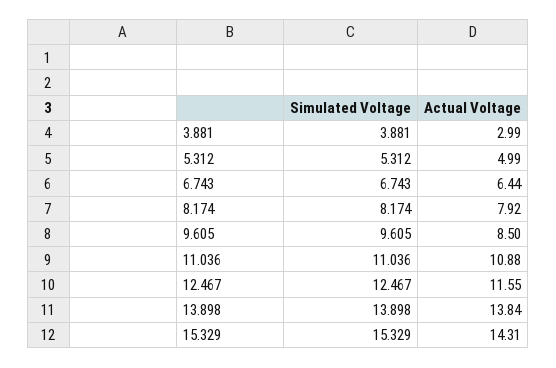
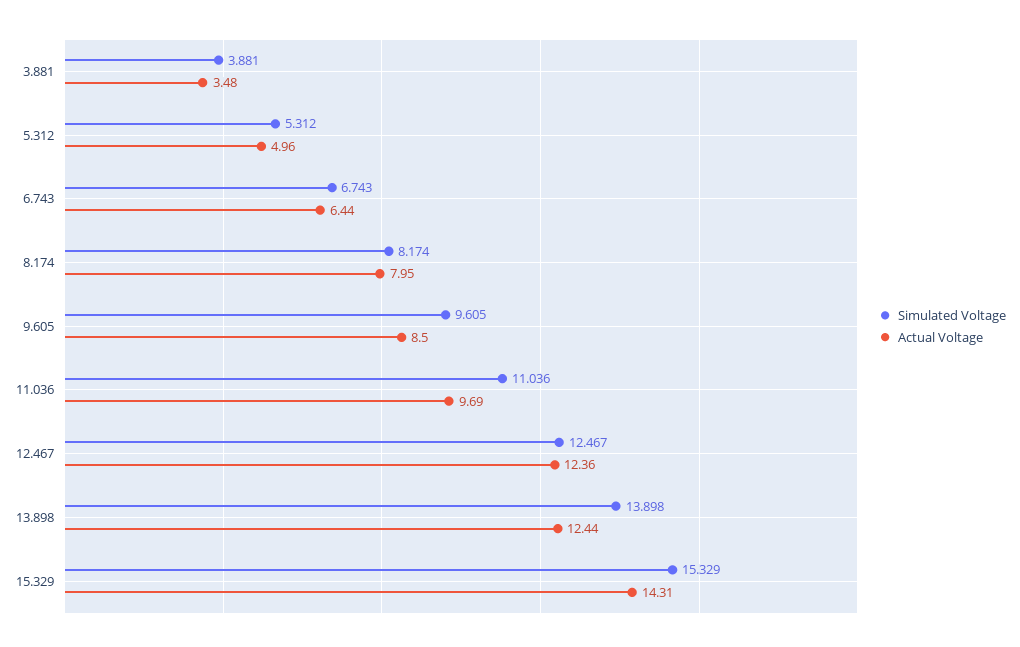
Actual Voltage, 3.881: 2.99 -> 3.48
Actual Voltage, 5.312: 4.99 -> 4.96
Actual Voltage, 8.174: 7.92 -> 7.95
Actual Voltage, 11.036: 10.88 -> 9.69
Actual Voltage, 12.467: 11.55 -> 12.36
Actual Voltage, 13.898: 13.84 -> 12.44

